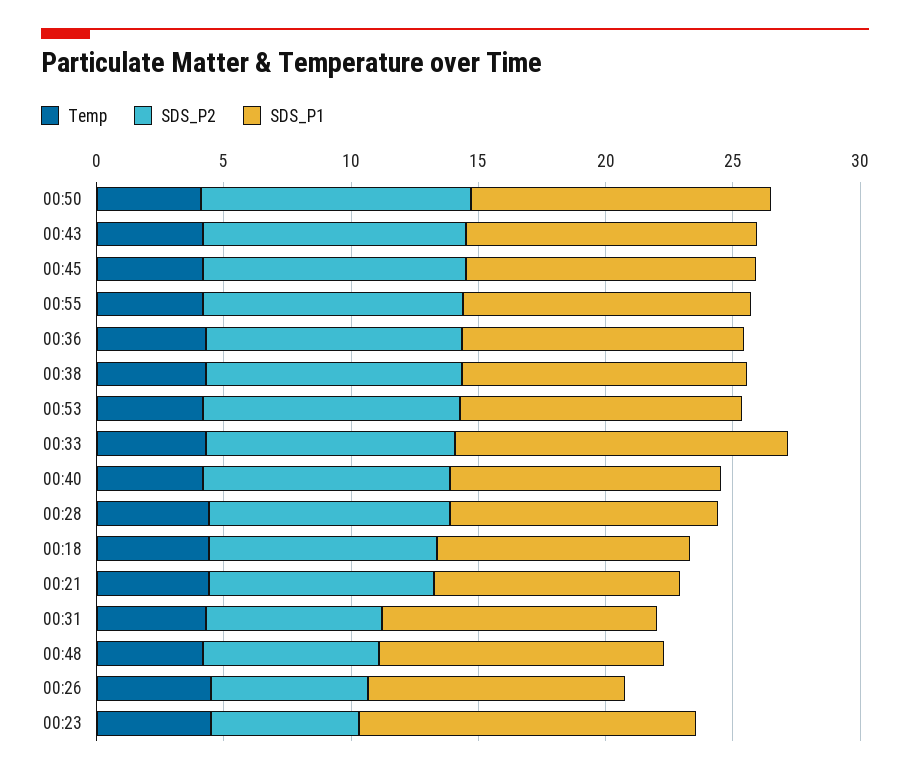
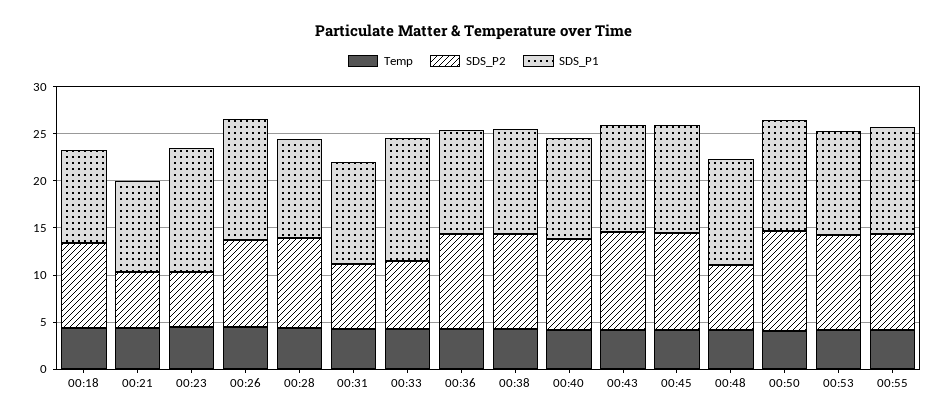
SDS_P2, 00:33: 10 -> 7
SDS_P2, 00:21: 9 -> 6
SDS_P2, 00:26: 6 -> 9
SDS_P1, 00:26: 10 -> 13

